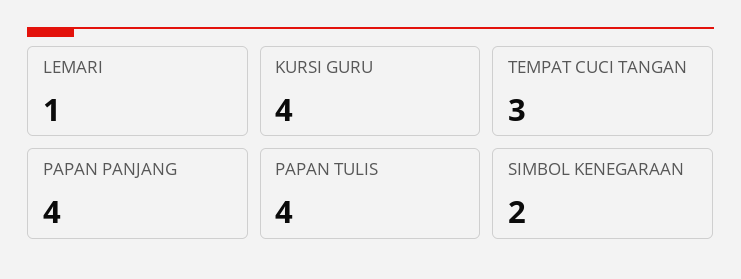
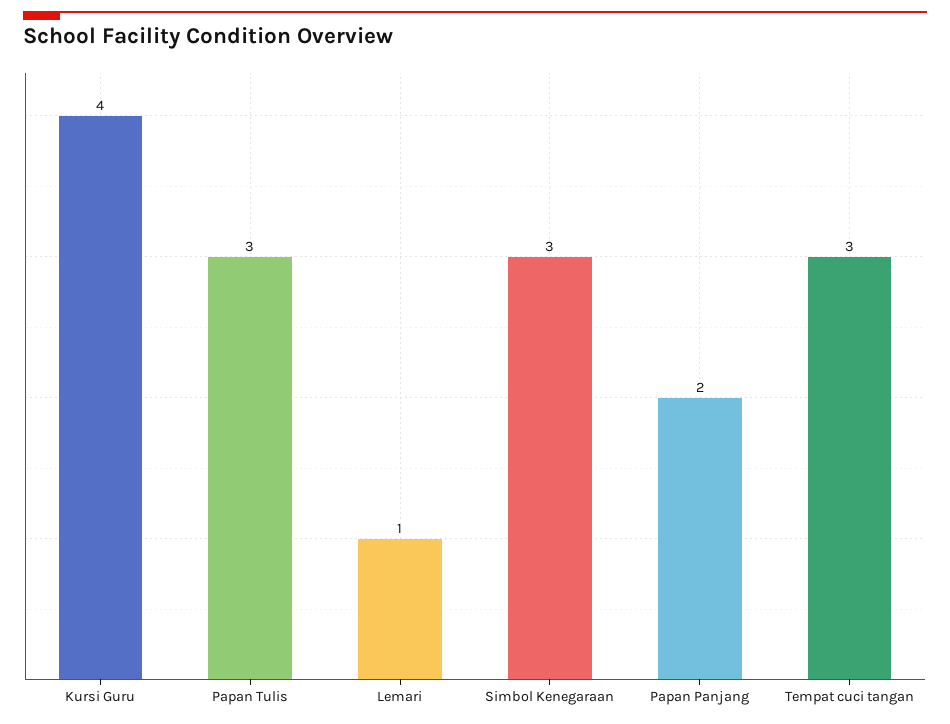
PAPAN PANJANG: 4 -> 2
PAPAN TULIS: 4 -> 3
SIMBOL KENEGARAAN: 2 -> 3

